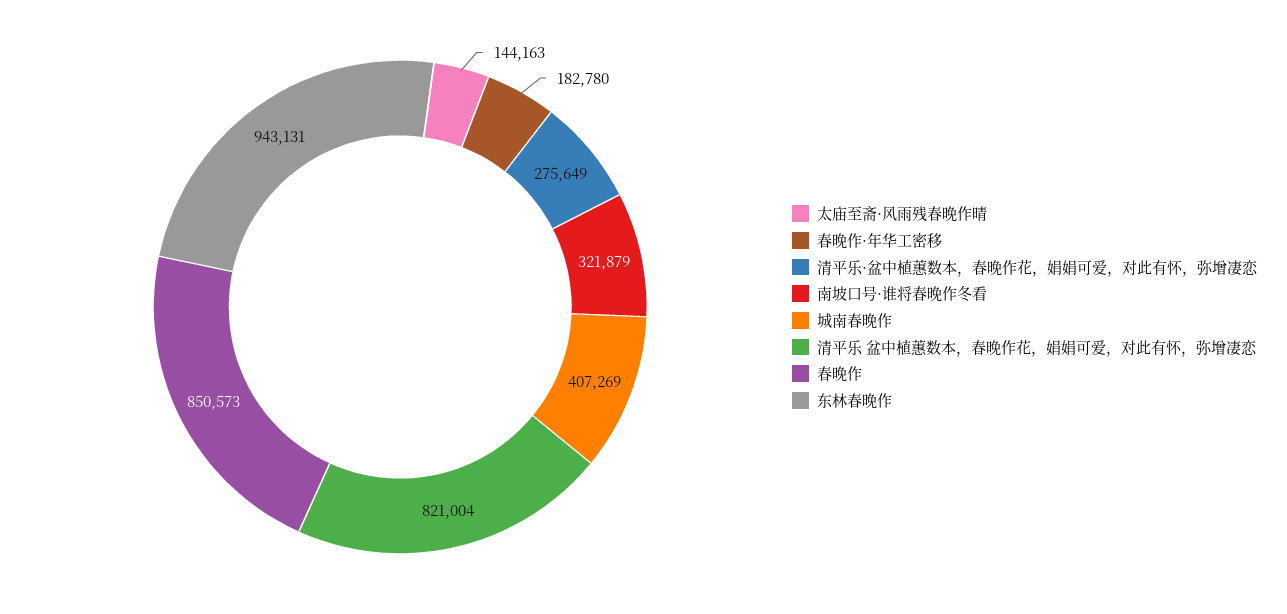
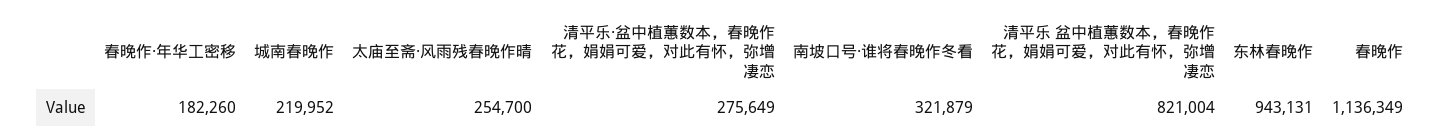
太庙至斋·风雨残春晚作晴: 144163 -> 254700
春晚作·年华工密移: 182780 -> 182260
城南春晚作: 407269 -> 219952
春晚作: 850573 -> 1136349

